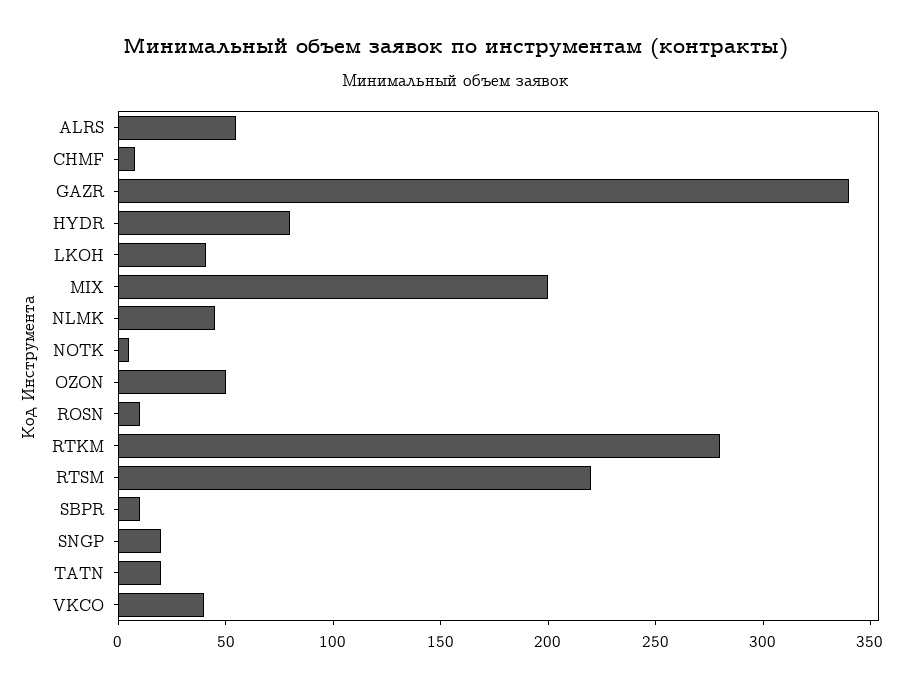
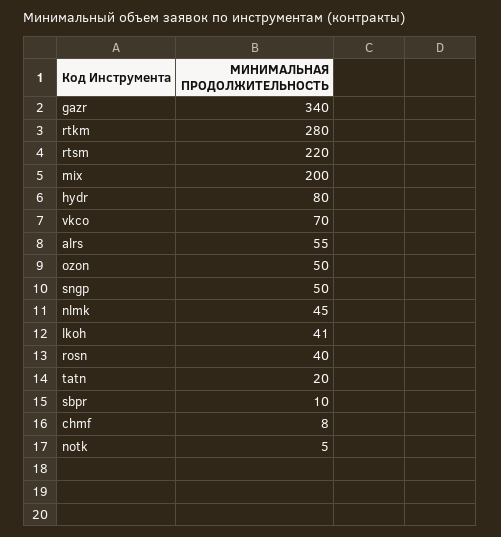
ROSN: 10 -> 40
SNGP: 20 -> 50
VKCO: 40 -> 70

